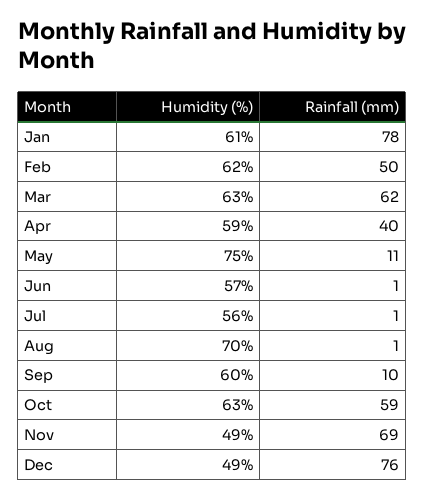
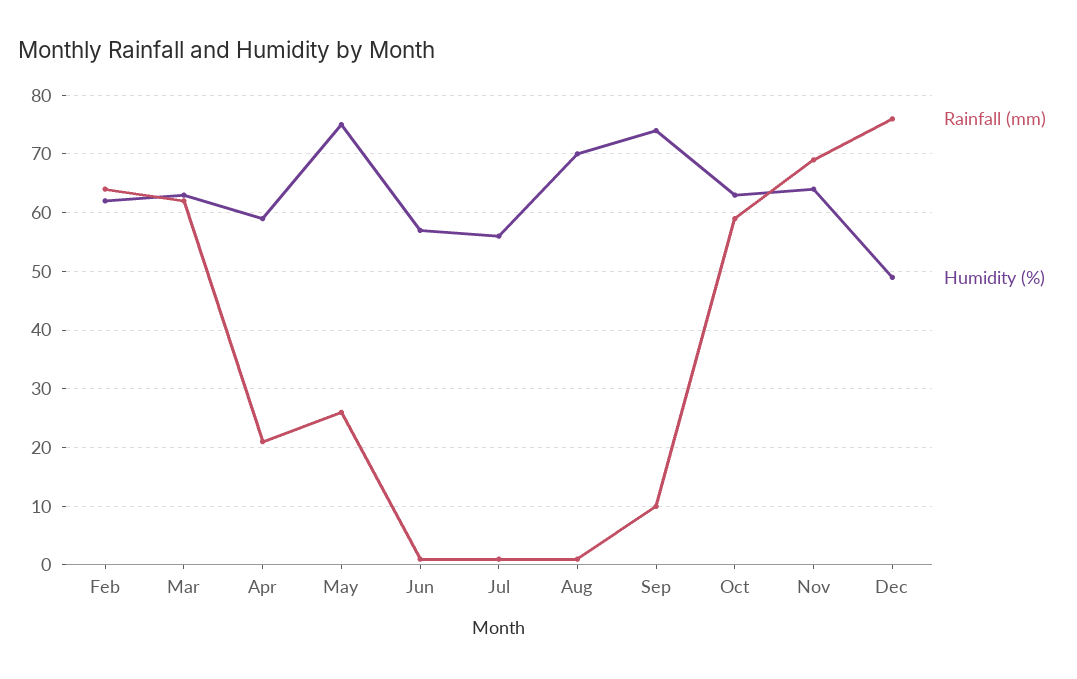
Humidity (%), Jan: 61 -> none
Rainfall (mm), Jan: 78 -> none
Rainfall (mm), Feb: 50 -> 65
Rainfall (mm), Apr: 40 -> 20
Rainfall (mm), May: 11 -> 25
Humidity (%), Sep: 60 -> 75
Humidity (%), Nov: 49 -> 65

